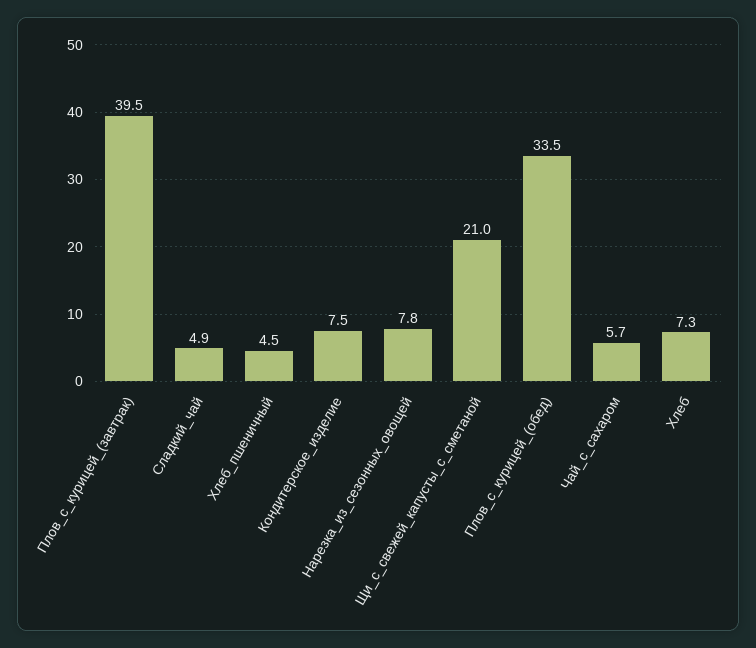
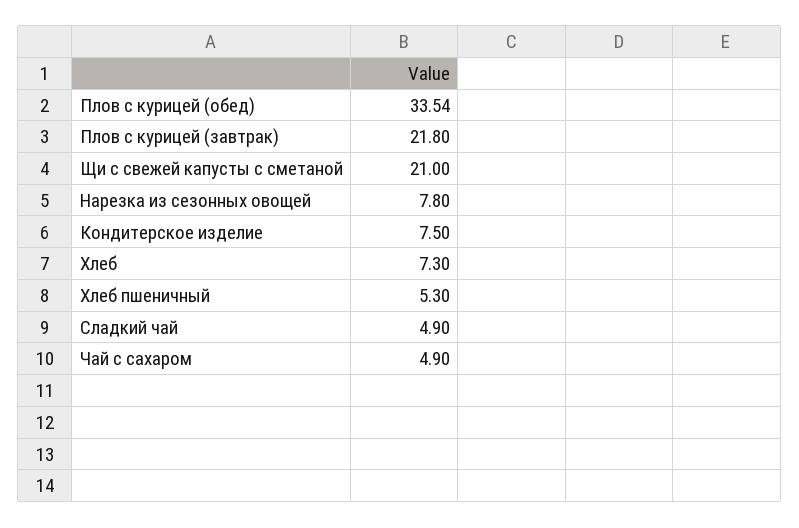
Плов_с_курицей_(завтрак): 39.5 -> 21.8
Хлеб_пшеничный: 4.5 -> 5.3
Чай_с_сахаром: 5.7 -> 4.9

